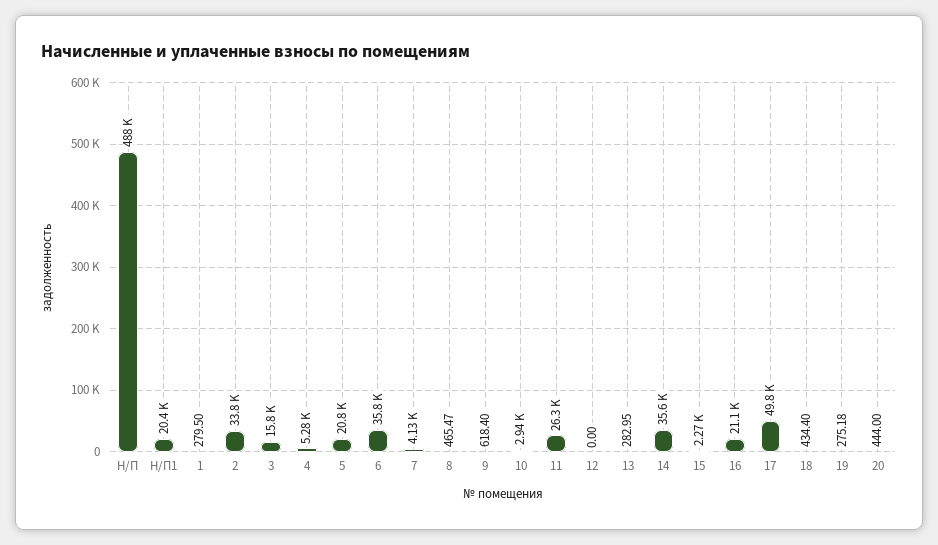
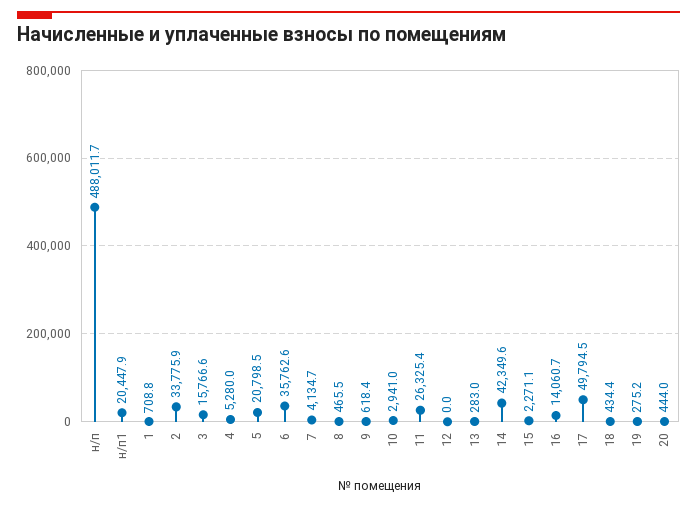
1: 279.5 -> 708.8
14: 35600 -> 42349.6
16: 21100 -> 14060.7

